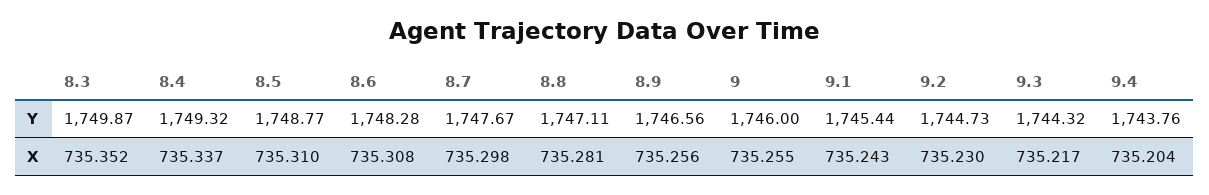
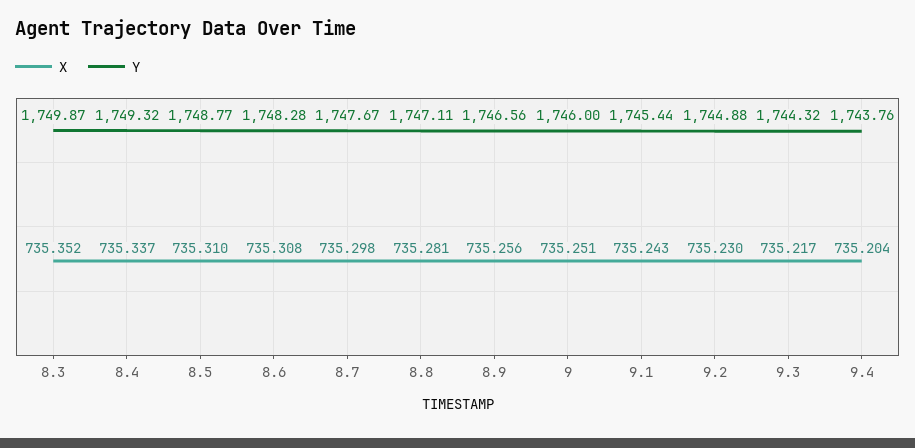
Y, 9.2: 1744.73 -> 1744.88
X, 9: 735.255 -> 735.251

